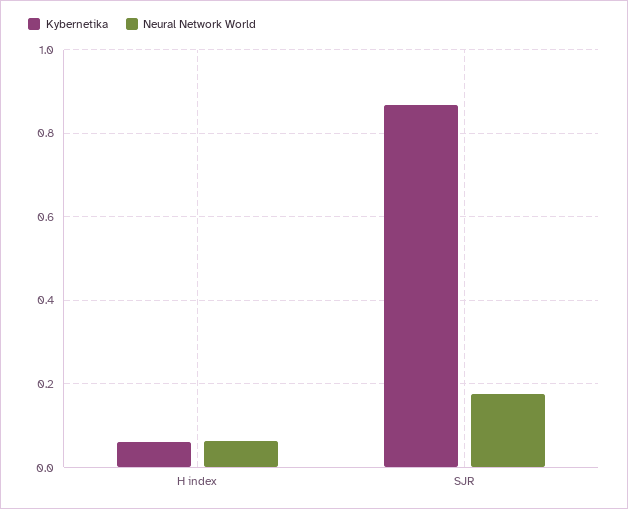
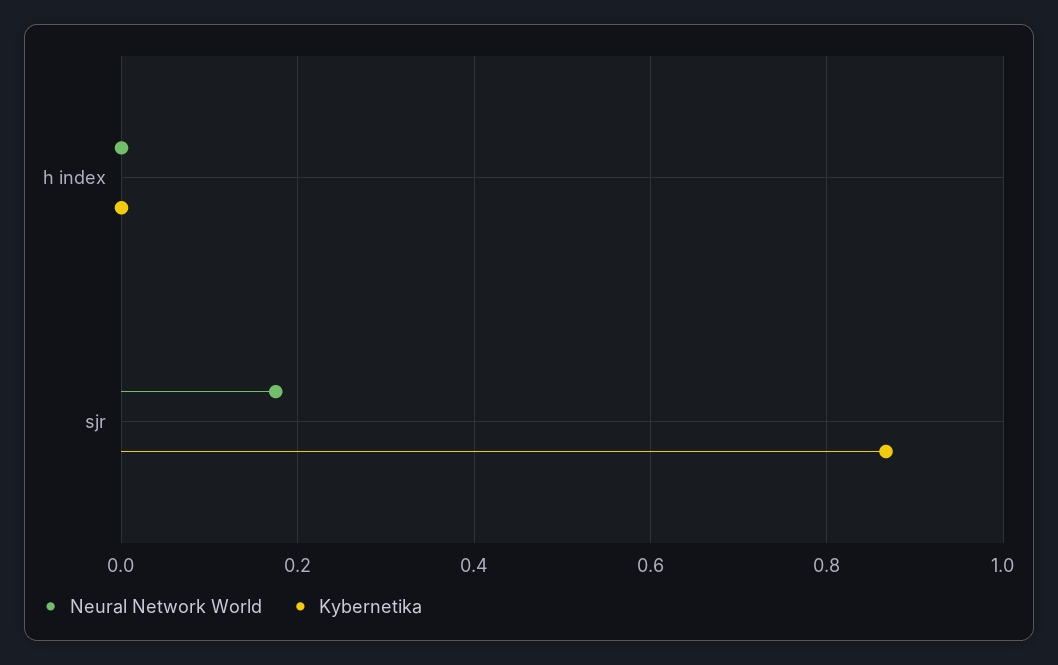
Kybernetika, H index: 0.06 -> 0
Neural Network World, H index: 0.06 -> 0

